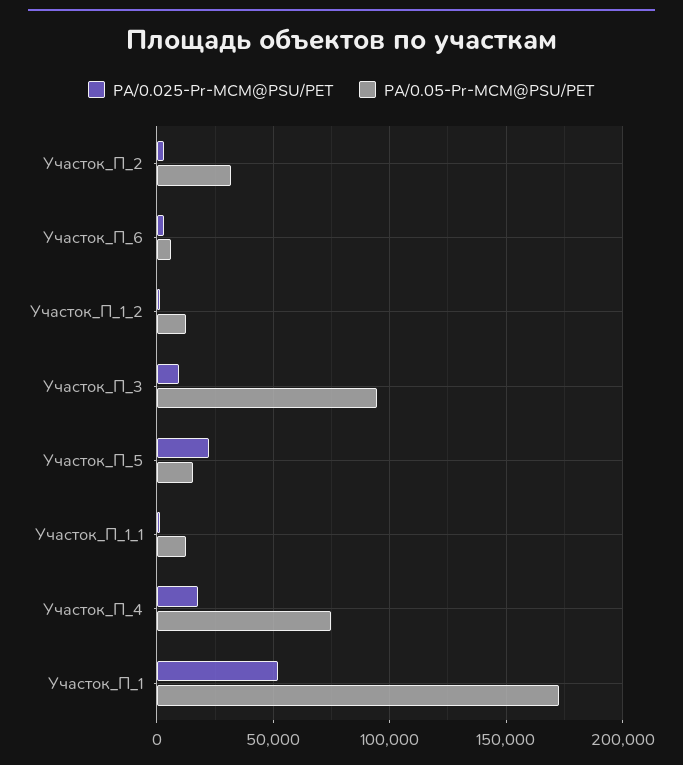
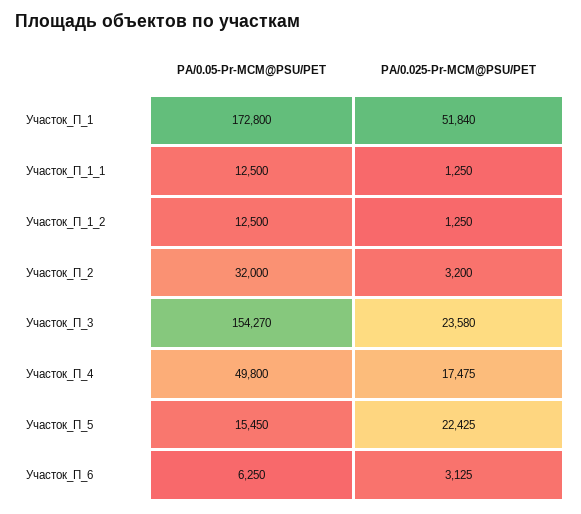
PA/0.025-Pr-MCM@PSU/PET, Участок_П_3: 10000 -> 23580
PA/0.05-Pr-MCM@PSU/PET, Участок_П_3: 95000 -> 154270
PA/0.05-Pr-MCM@PSU/PET, Участок_П_4: 75000 -> 49800

